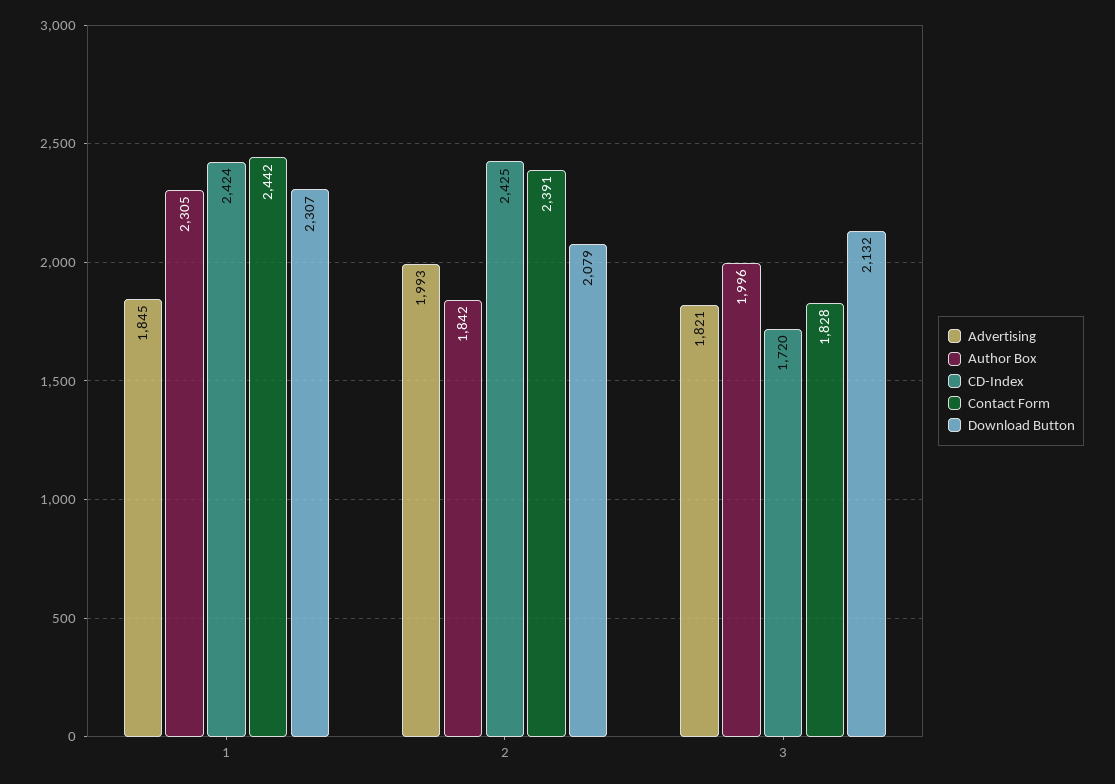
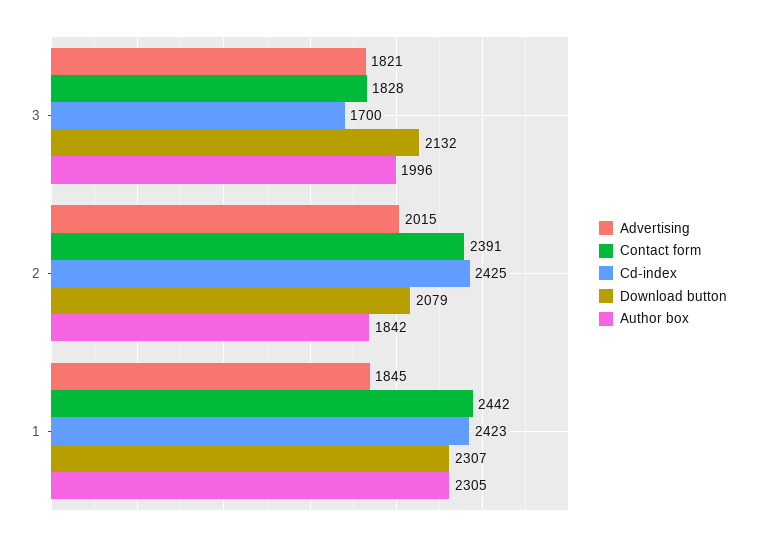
CD-Index, 1: 2424 -> 2423
Advertising, 2: 1993 -> 2015
CD-Index, 3: 1720 -> 1700

